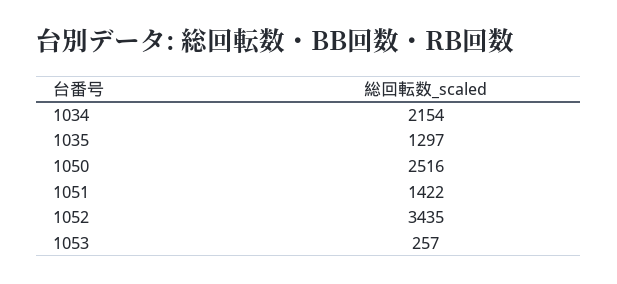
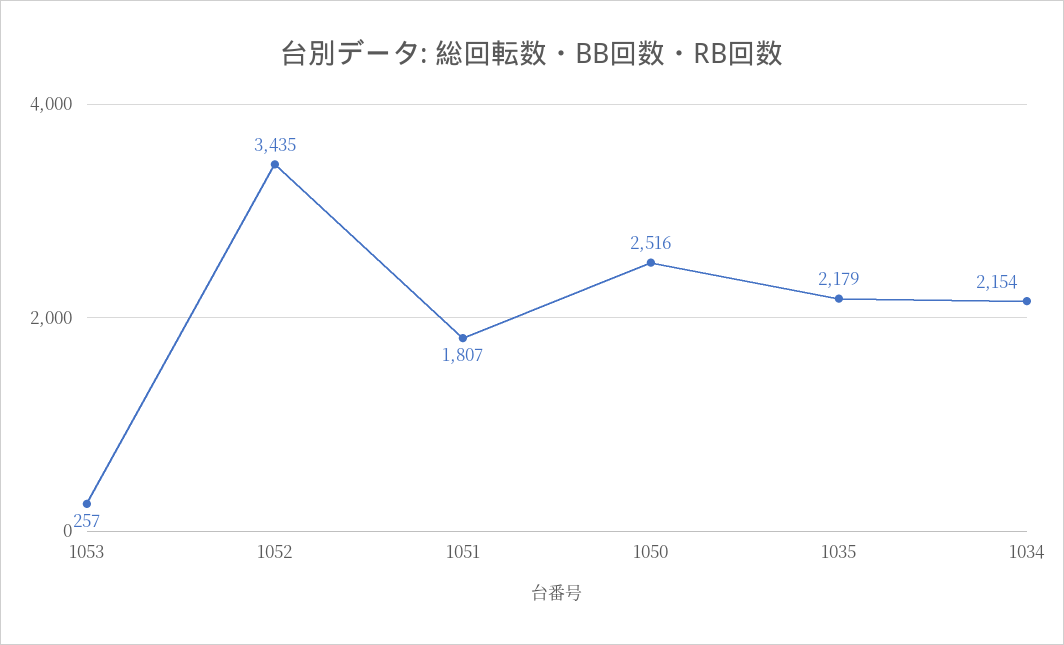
1035: 1297 -> 2179
1051: 1422 -> 1807

